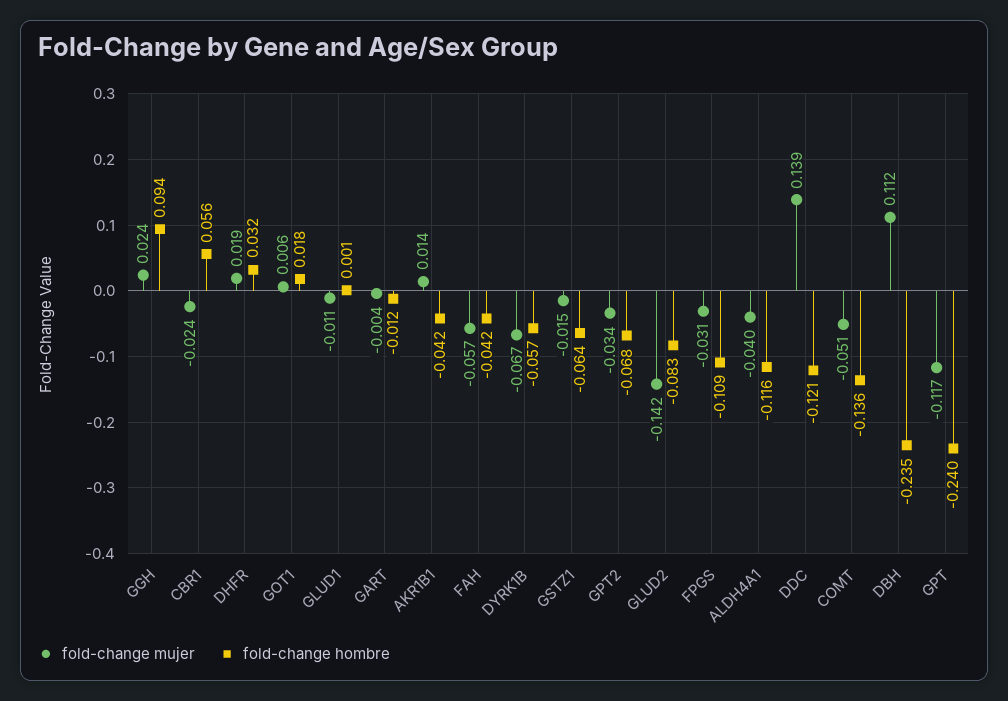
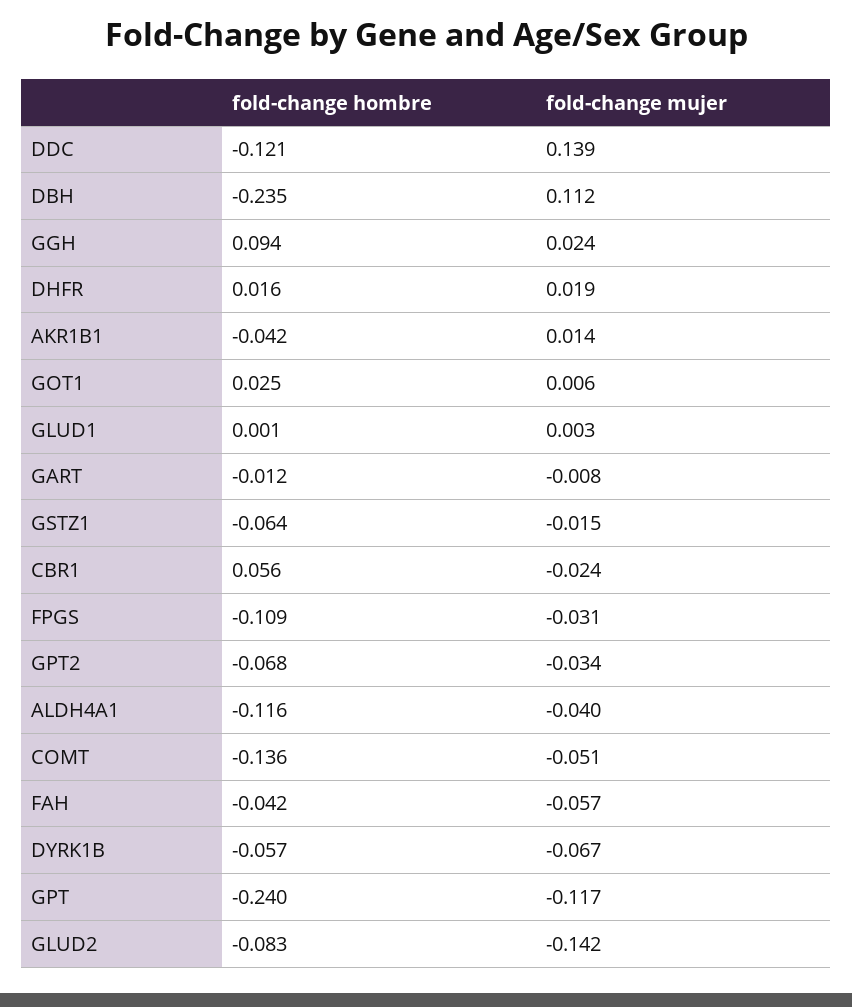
fold-change hombre, DHFR: 0.032 -> 0.016
fold-change hombre, GOT1: 0.018 -> 0.025
fold-change mujer, GLUD1: -0.011 -> 0.003
fold-change mujer, GART: -0.004 -> -0.008

